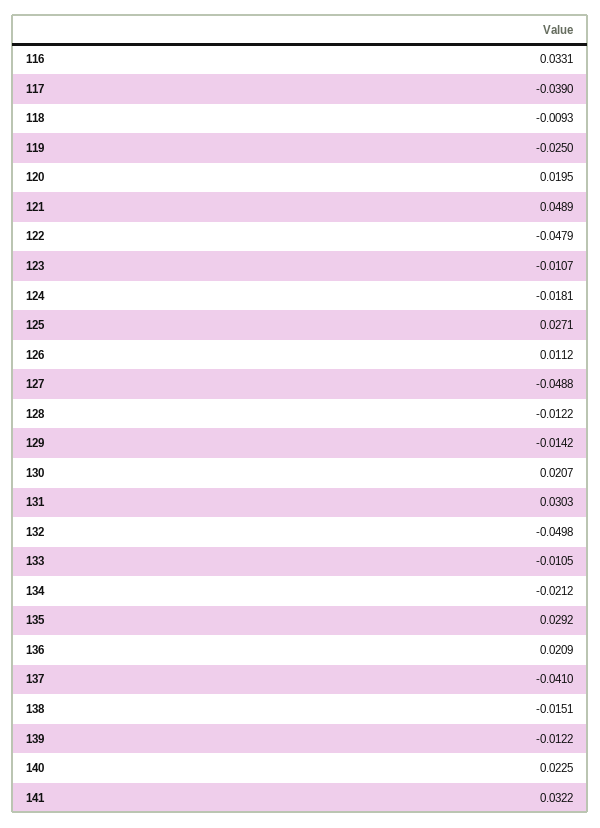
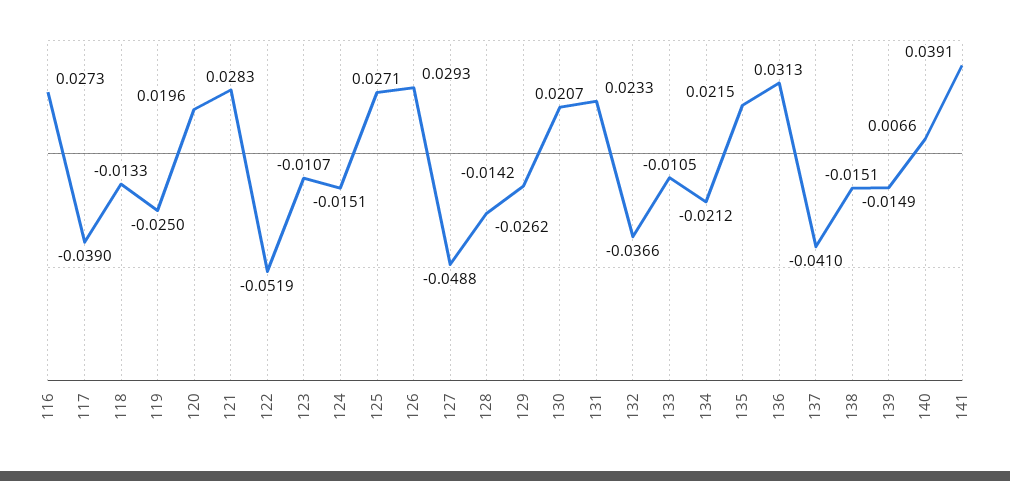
116: 0.0331 -> 0.0273
118: -0.0093 -> -0.0133
120: 0.0195 -> 0.0196
121: 0.0489 -> 0.0283
122: -0.0479 -> -0.0519
124: -0.0181 -> -0.0151
126: 0.0112 -> 0.0293
128: -0.0122 -> -0.0262
131: 0.0303 -> 0.0233
132: -0.0498 -> -0.0366
135: 0.0292 -> 0.0215
136: 0.0209 -> 0.0313
139: -0.0122 -> -0.0149
140: 0.0225 -> 0.0066
141: 0.0322 -> 0.0391

